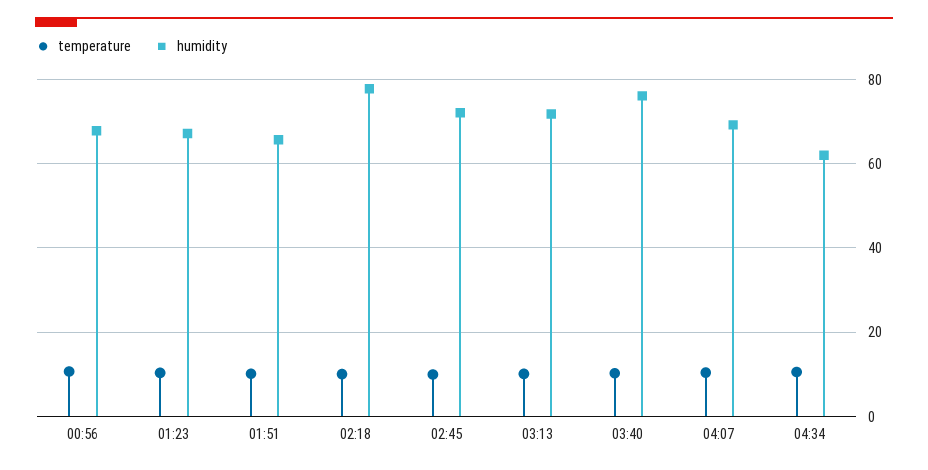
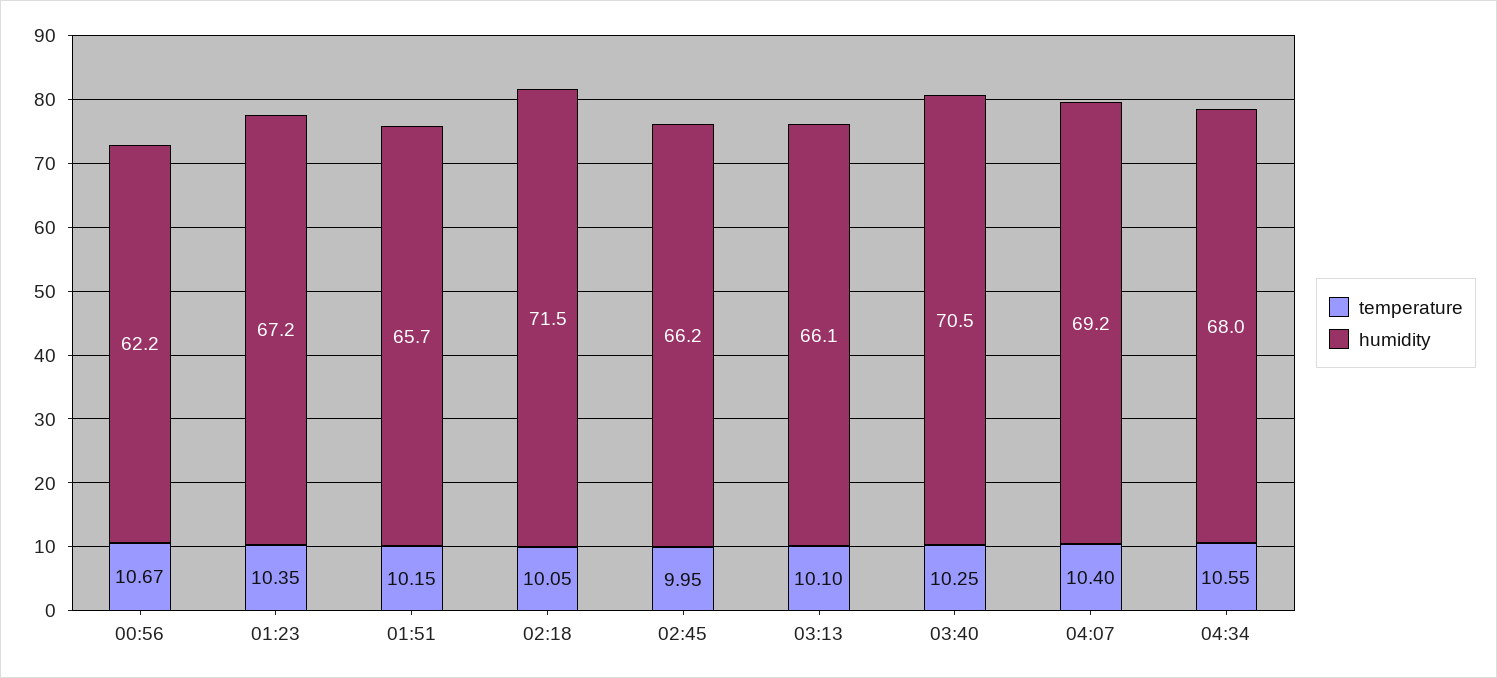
humidity, 00:56: 68 -> 62.2
humidity, 02:18: 78 -> 71.5
humidity, 02:45: 72 -> 66.2
humidity, 03:13: 72 -> 66.1
humidity, 03:40: 76 -> 70.5
humidity, 04:34: 62 -> 68

